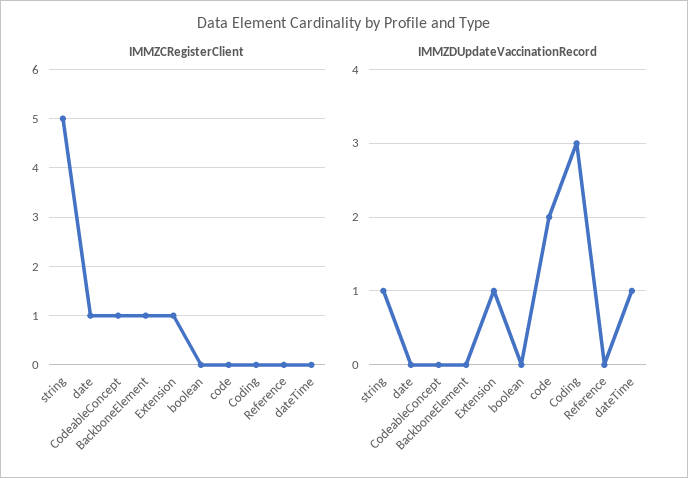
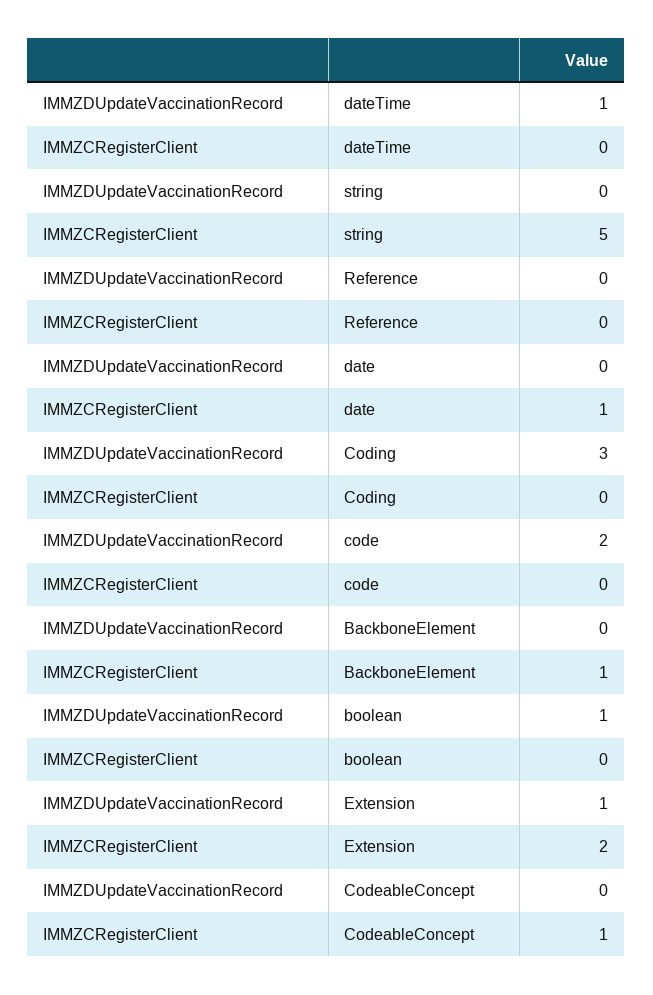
IMMZCRegisterClient, Extension: 1 -> 2
IMMZDUpdateVaccinationRecord, string: 1 -> 0
IMMZDUpdateVaccinationRecord, boolean: 0 -> 1

